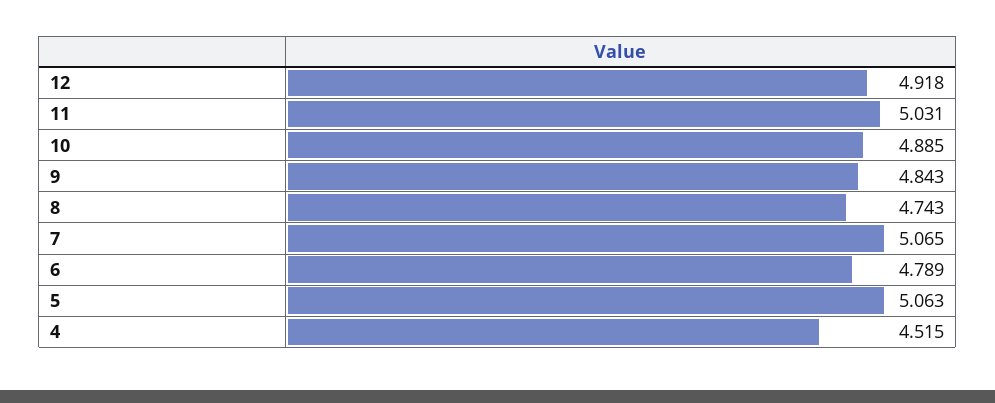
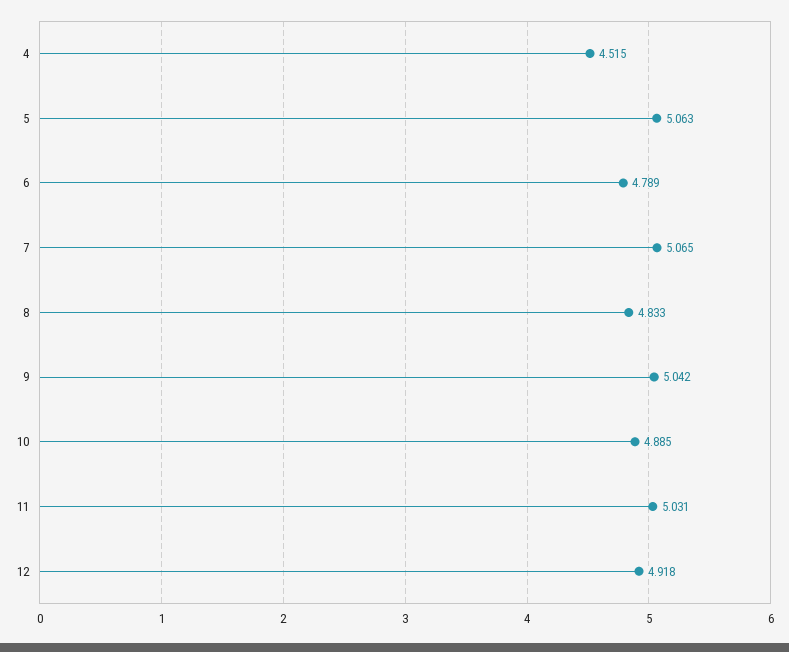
9: 4.843 -> 5.042
8: 4.743 -> 4.833

